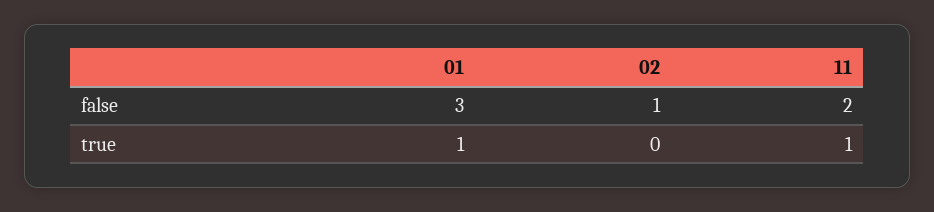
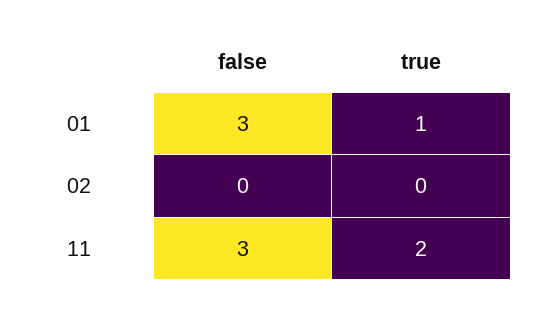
02, false: 1 -> 0
11, false: 2 -> 3
11, true: 1 -> 2

